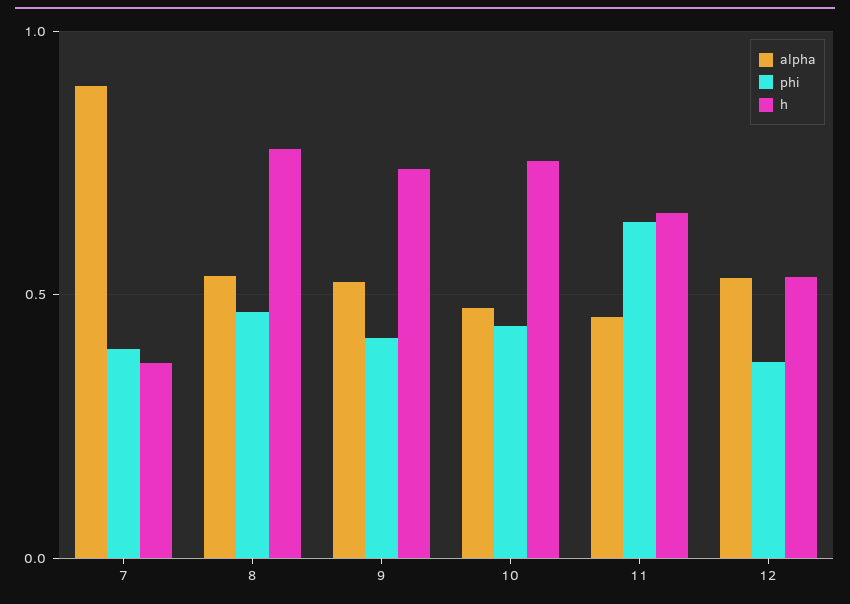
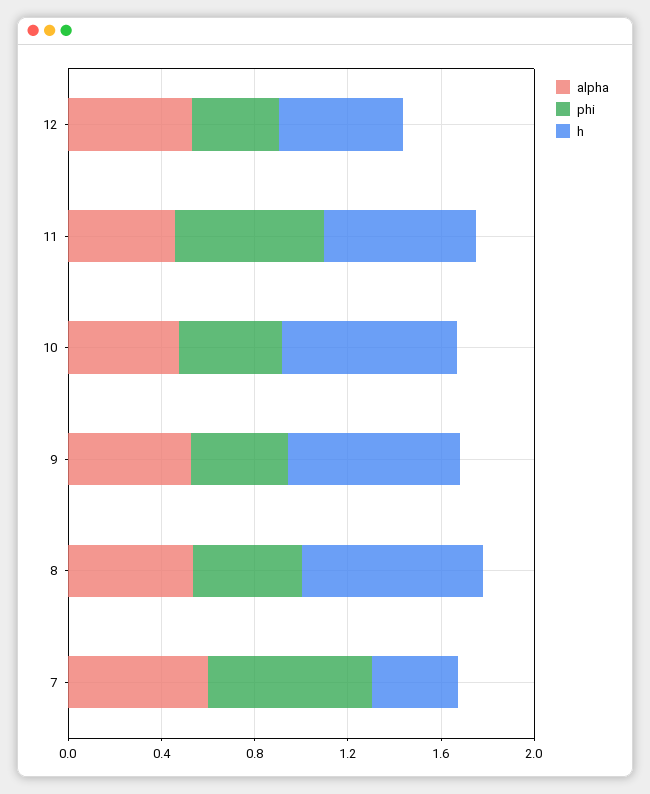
alpha, 7: 0.9 -> 0.6
phi, 7: 0.4 -> 0.7

